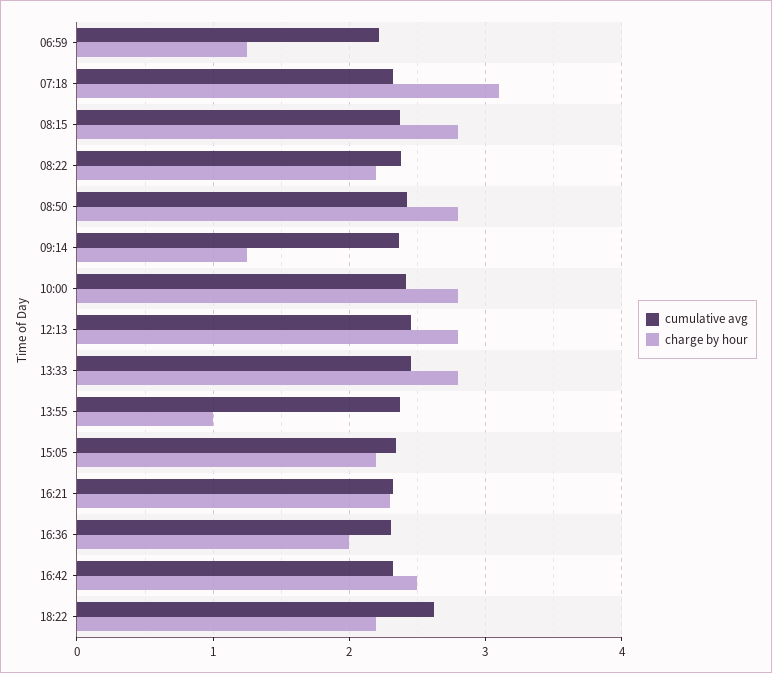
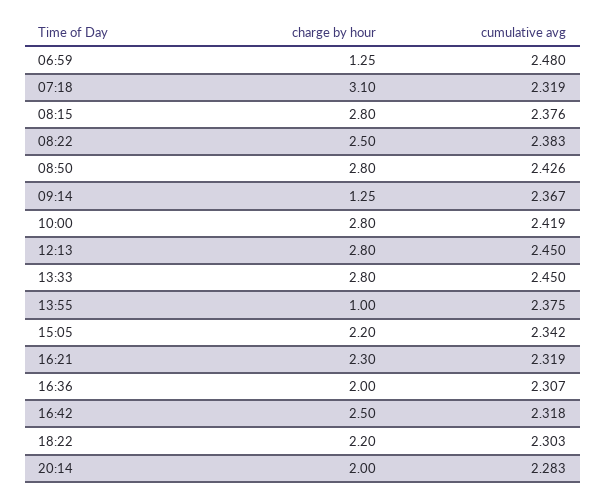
cumulative avg, 06:59: 2.2 -> 2.48
charge by hour, 08:22: 2.2 -> 2.5
cumulative avg, 18:22: 2.6 -> 2.303
charge by hour, 20:14: none -> 2
cumulative avg, 20:14: none -> 2.283

